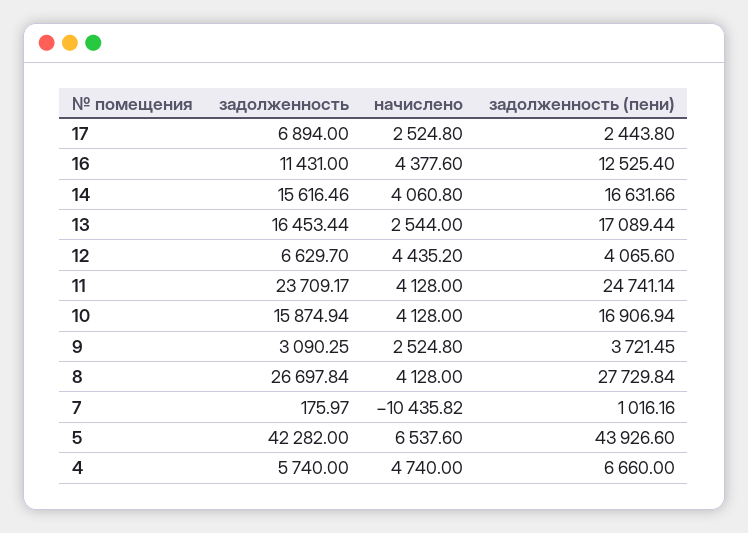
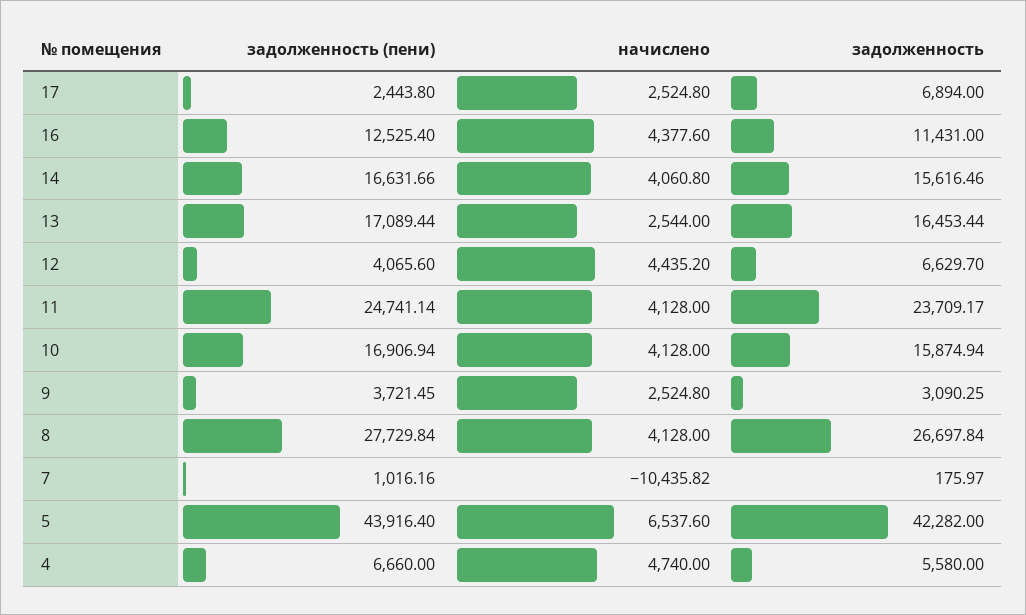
задолженность (пени), 5: 43926.6 -> 43916.4
задолженность, 4: 5740 -> 5580

